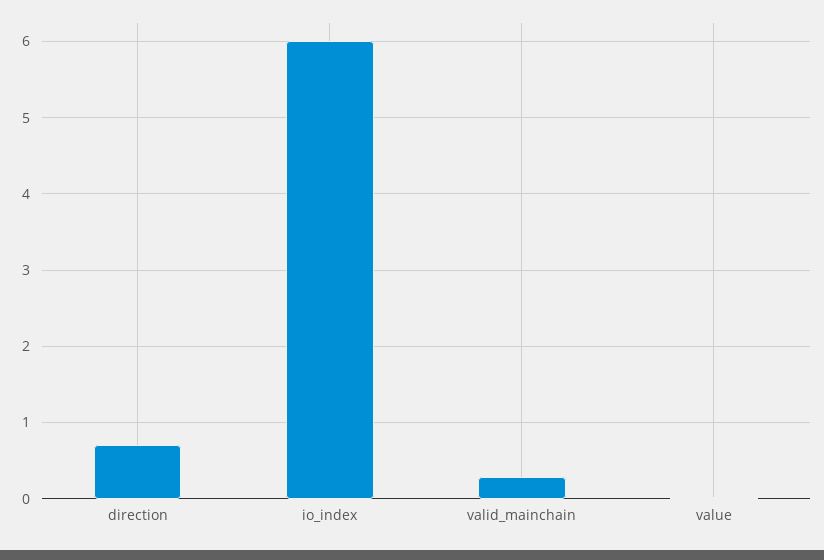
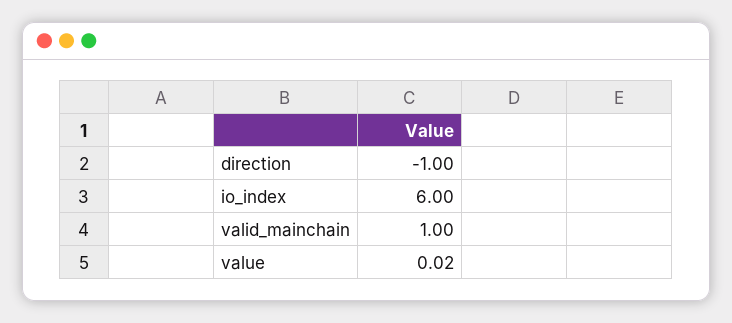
direction: 0.7 -> -1
valid_mainchain: 0.3 -> 1

